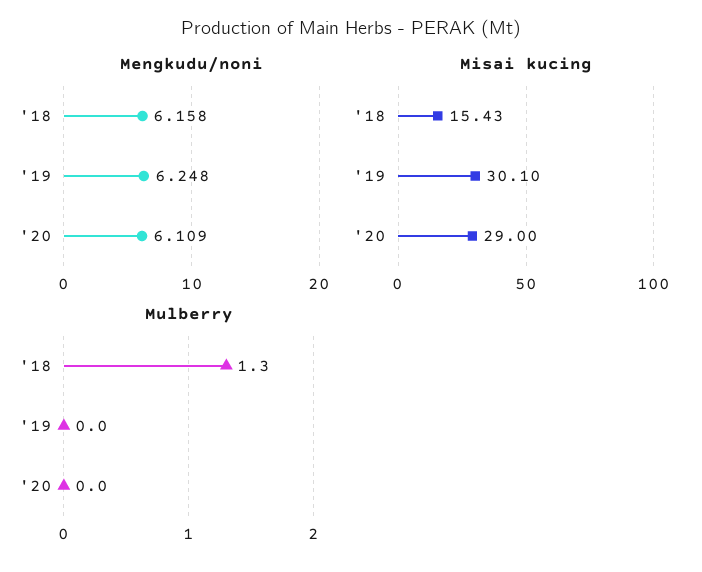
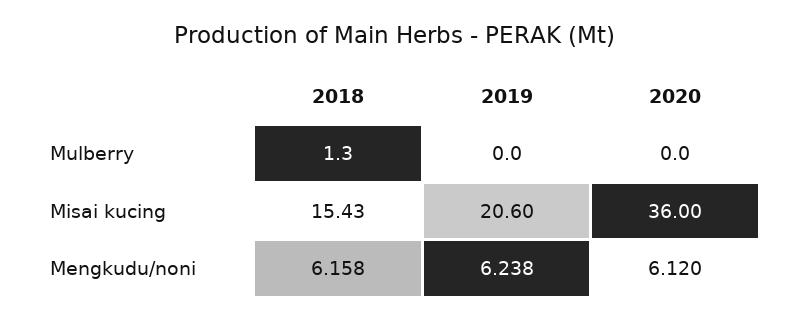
Mengkudu/noni, '19: 6.248 -> 6.238
Mengkudu/noni, '20: 6.109 -> 6.12
Misai kucing, '19: 30.1 -> 20.6
Misai kucing, '20: 29 -> 36

